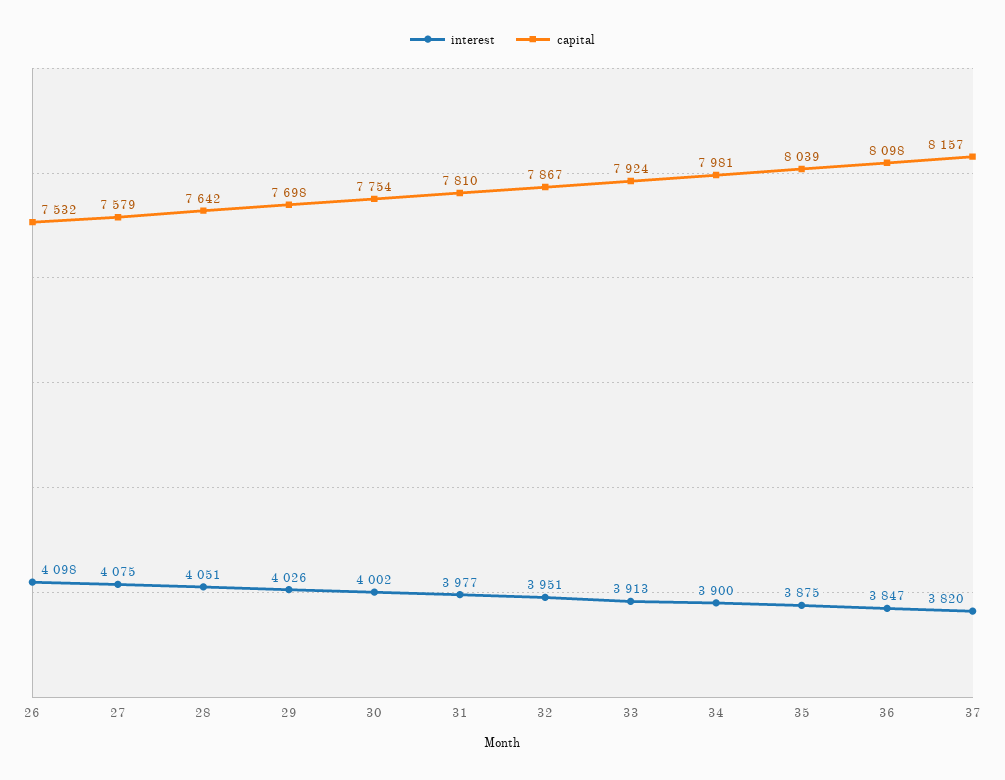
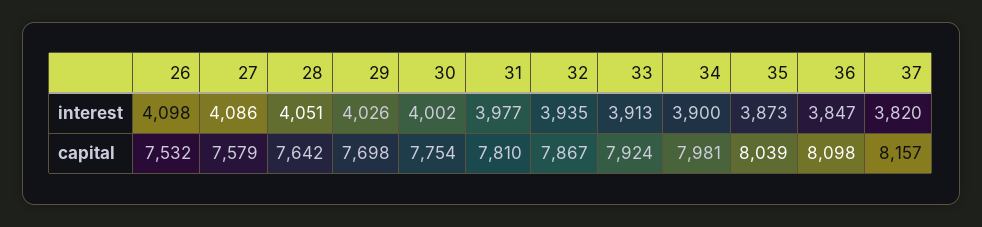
interest, 27: 4075 -> 4086
interest, 32: 3951 -> 3935
interest, 35: 3875 -> 3873

